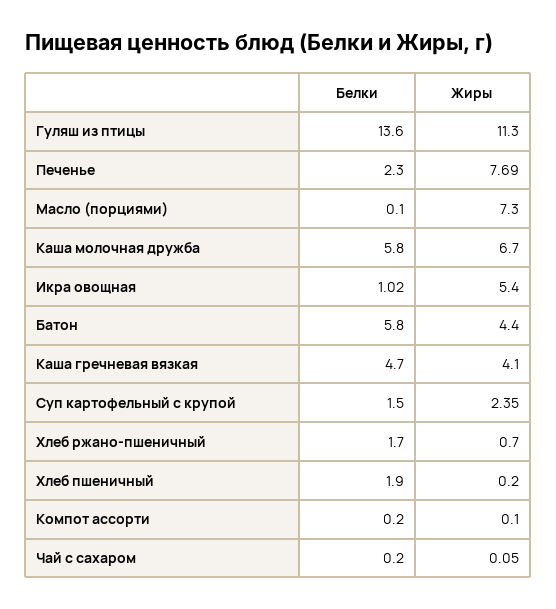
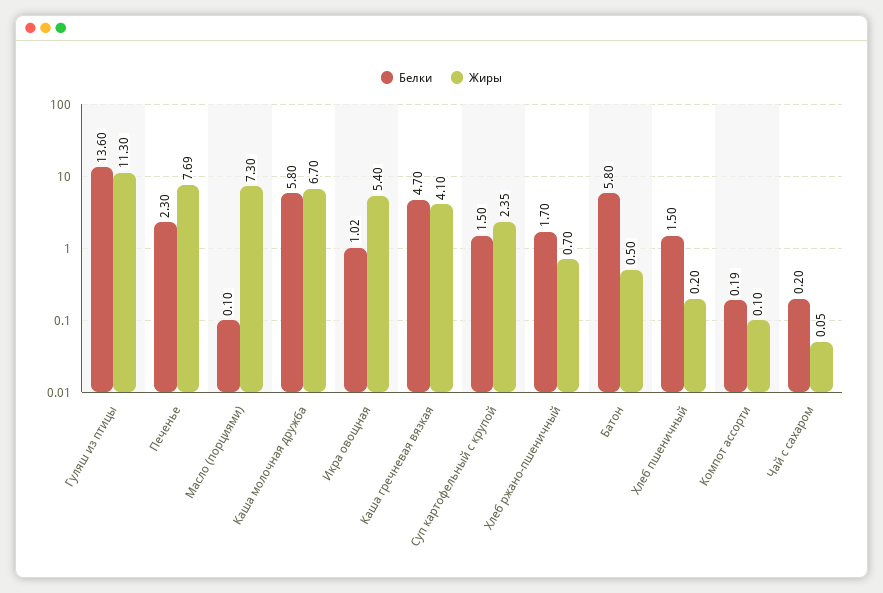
Жиры, Батон: 4.4 -> 0.5
Белки, Хлеб пшеничный: 1.9 -> 1.5
Белки, Компот ассорти: 0.2 -> 0.19

